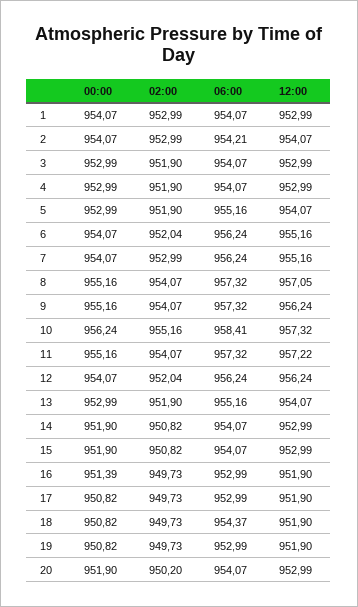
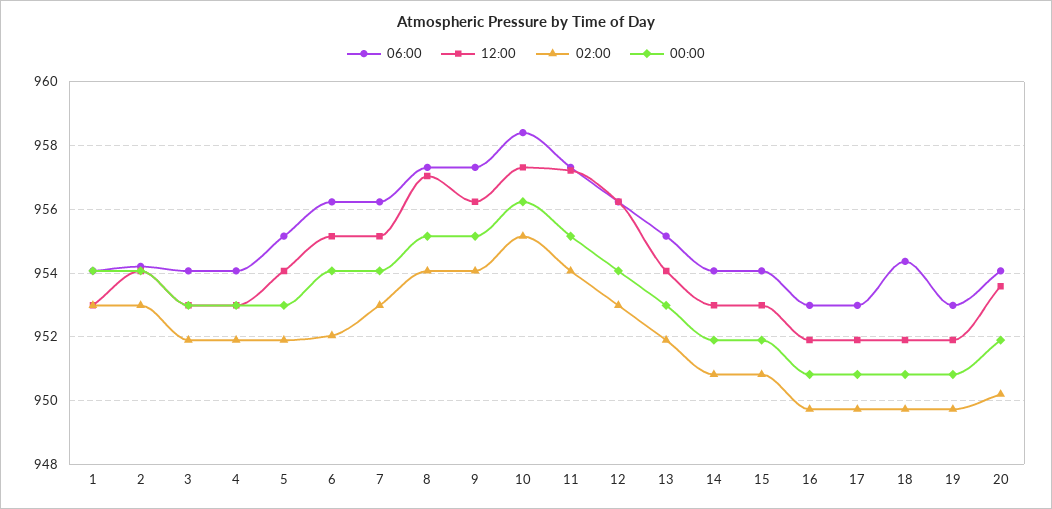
02:00, 12: 952.04 -> 953
00:00, 16: 951.39 -> 950.8
12:00, 20: 952.99 -> 953.6

